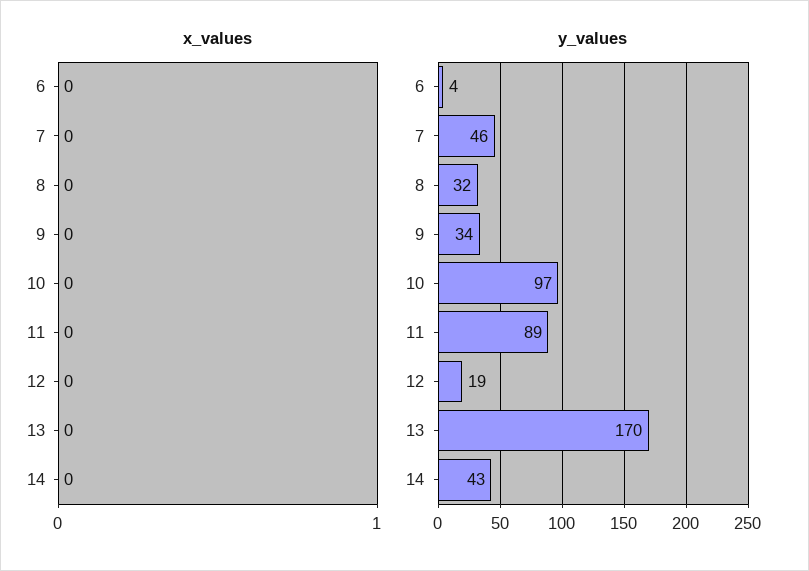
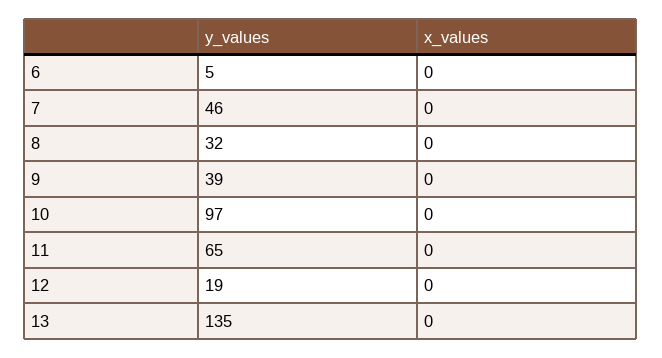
x_values, 14: 0 -> none
y_values, 6: 4 -> 5
y_values, 9: 34 -> 39
y_values, 11: 89 -> 65
y_values, 13: 170 -> 135
y_values, 14: 43 -> none

